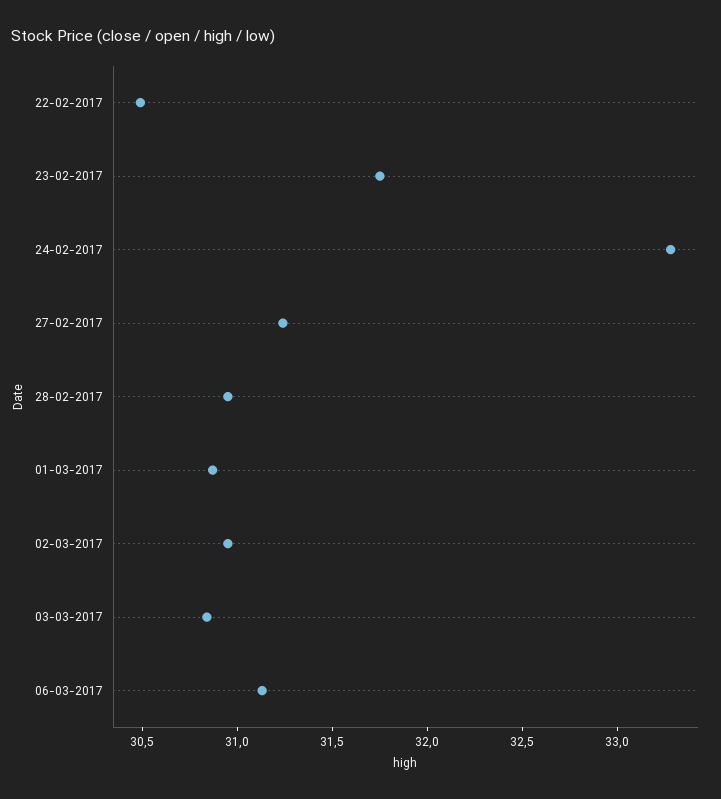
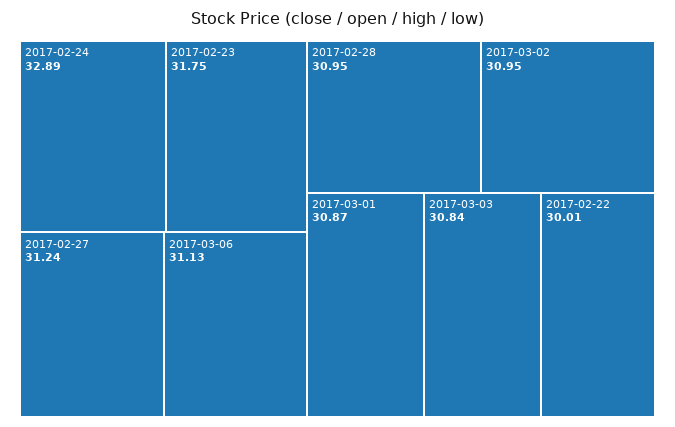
22-02-2017: 30.5 -> 30.01
24-02-2017: 33.3 -> 32.89

